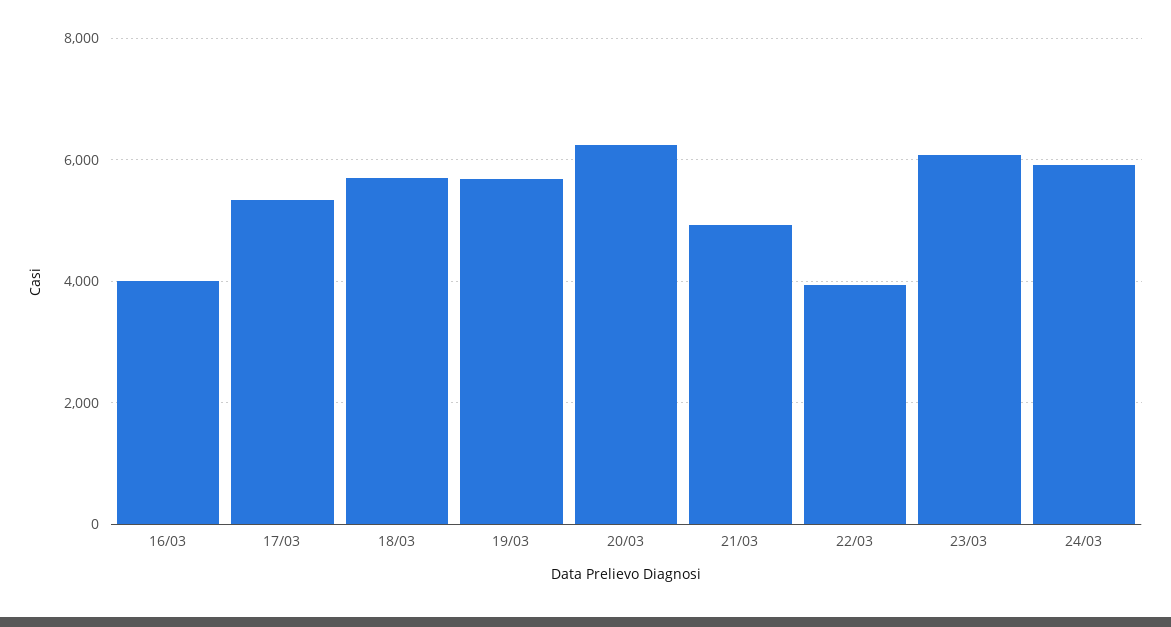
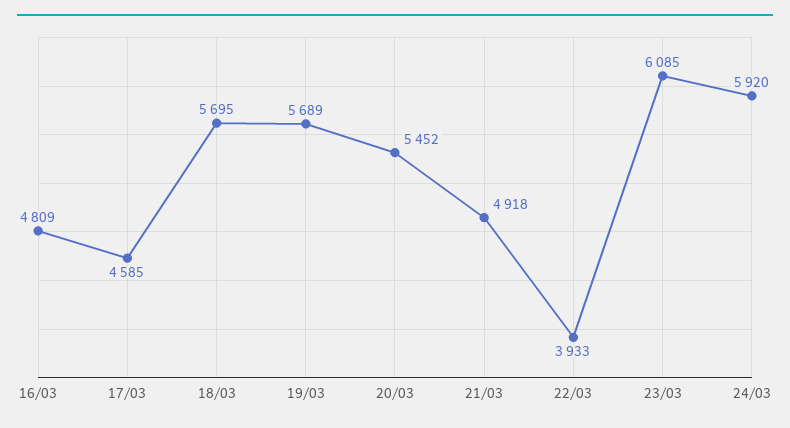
16/03: 4000 -> 4809
17/03: 5400 -> 4585
20/03: 6200 -> 5452

